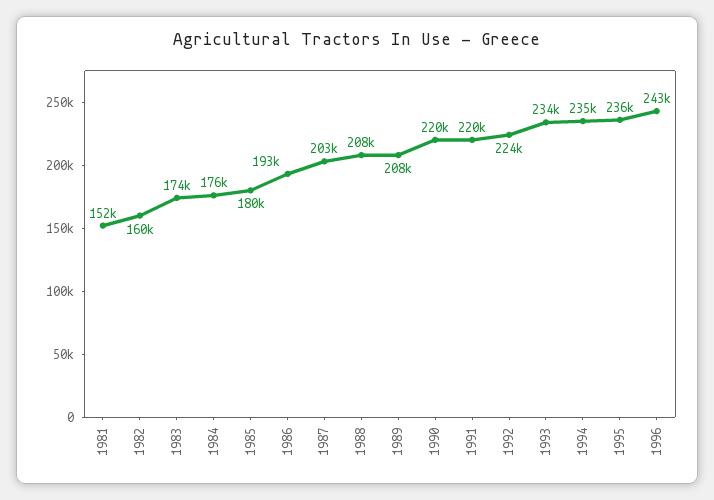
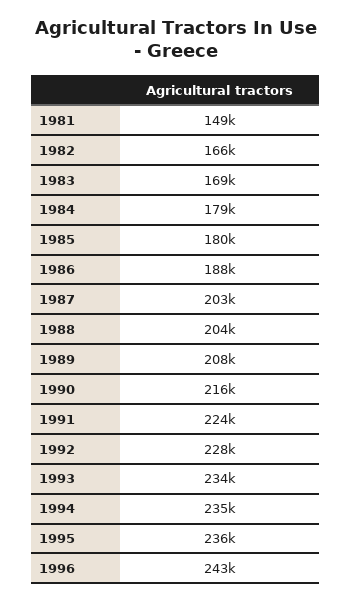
1981: 152000 -> 149000
1982: 160000 -> 166000
1983: 174000 -> 169000
1984: 176000 -> 179000
1986: 193000 -> 188000
1988: 208000 -> 204000
1990: 220000 -> 216000
1991: 220000 -> 224000
1992: 224000 -> 228000

